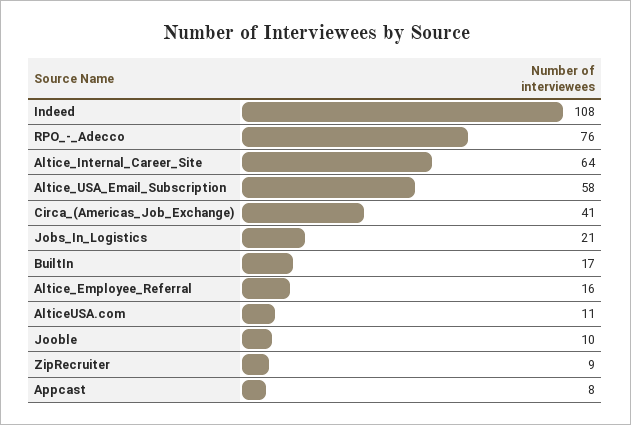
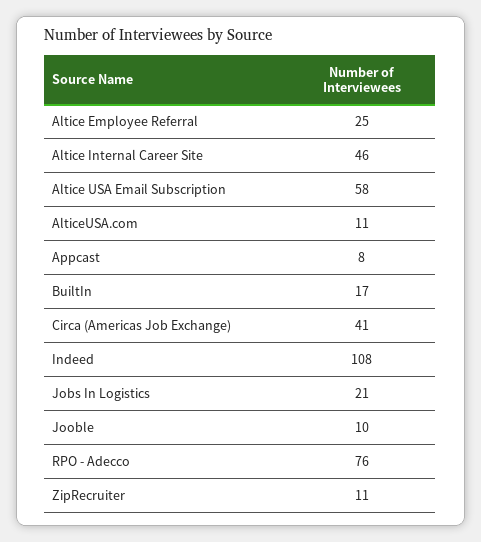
Altice_Internal_Career_Site: 64 -> 46
Altice_Employee_Referral: 16 -> 25
ZipRecruiter: 9 -> 11

